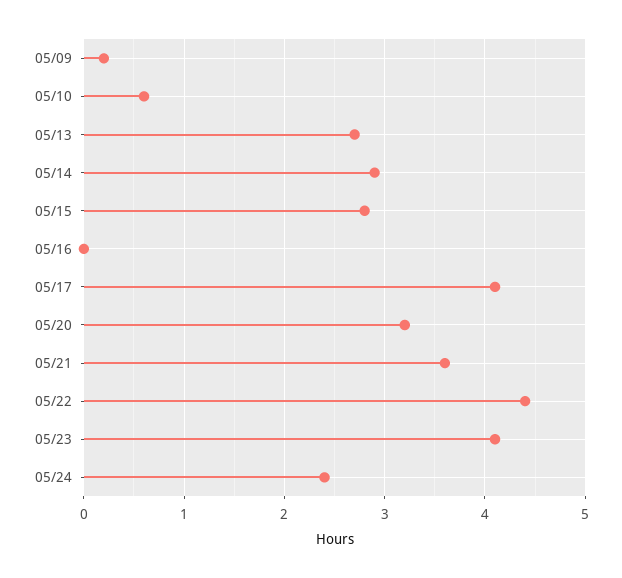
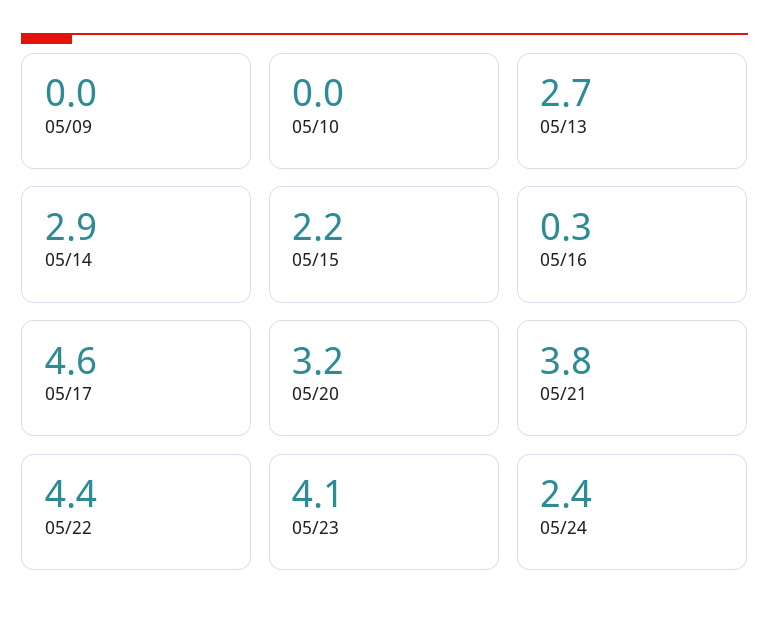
05/09: 0.2 -> 0
05/10: 0.6 -> 0
05/15: 2.8 -> 2.2
05/16: 0 -> 0.3
05/17: 4.1 -> 4.6
05/21: 3.6 -> 3.8

